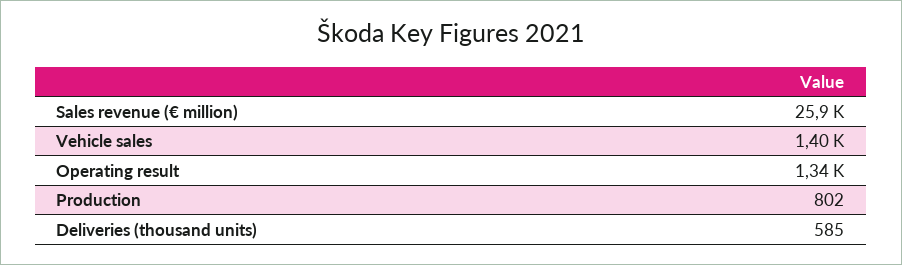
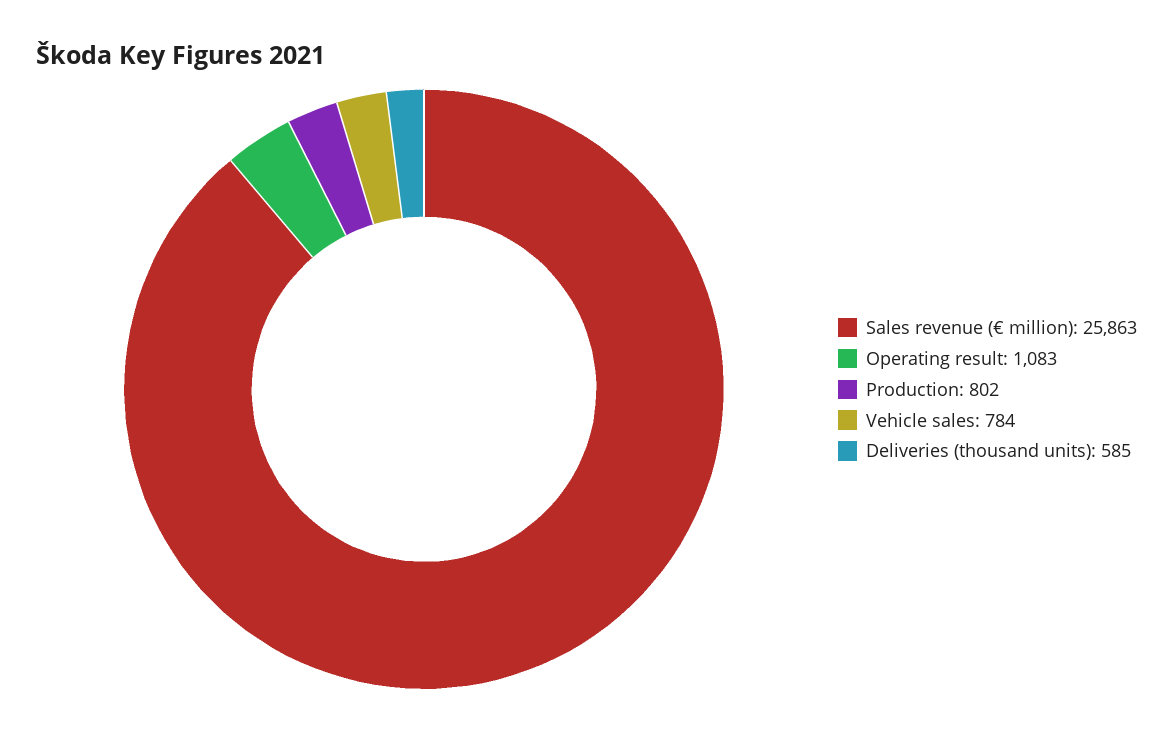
Vehicle sales: 1400 -> 784
Operating result: 1340 -> 1083

